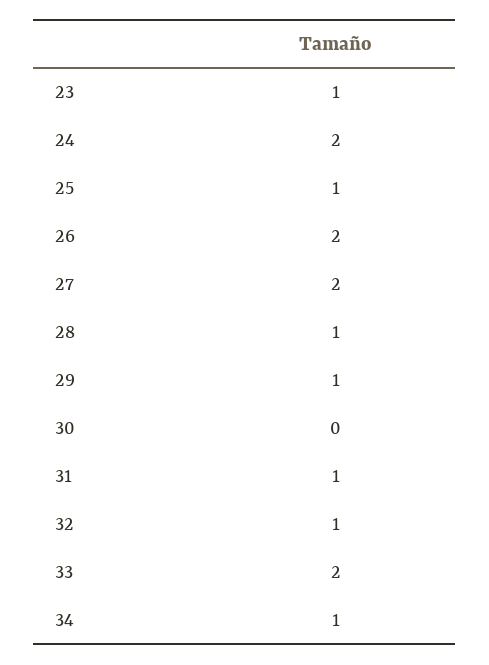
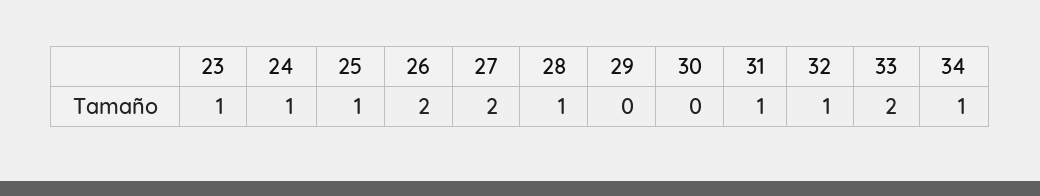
24: 2 -> 1
29: 1 -> 0

